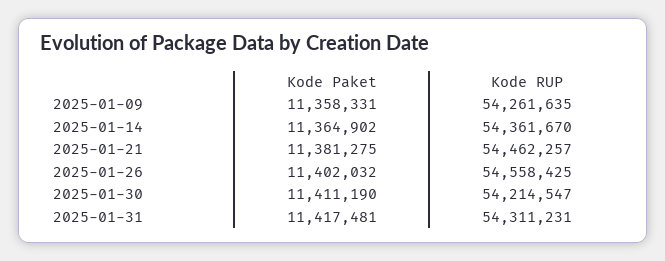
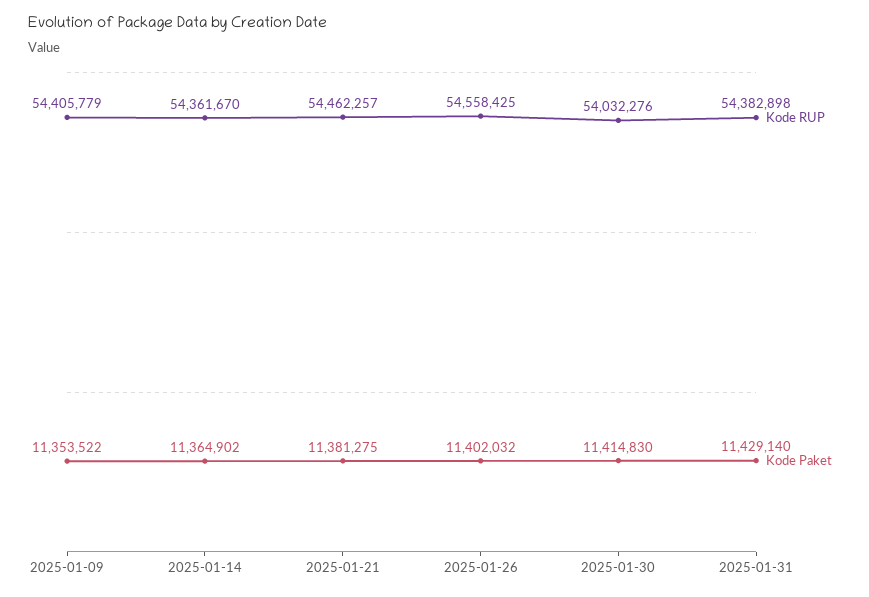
Kode Paket, 2025-01-09: 11358331 -> 11353522
Kode RUP, 2025-01-09: 54261635 -> 54405779
Kode Paket, 2025-01-30: 11411190 -> 11414830
Kode RUP, 2025-01-30: 54214547 -> 54032276
Kode Paket, 2025-01-31: 11417481 -> 11429140
Kode RUP, 2025-01-31: 54311231 -> 54382898

